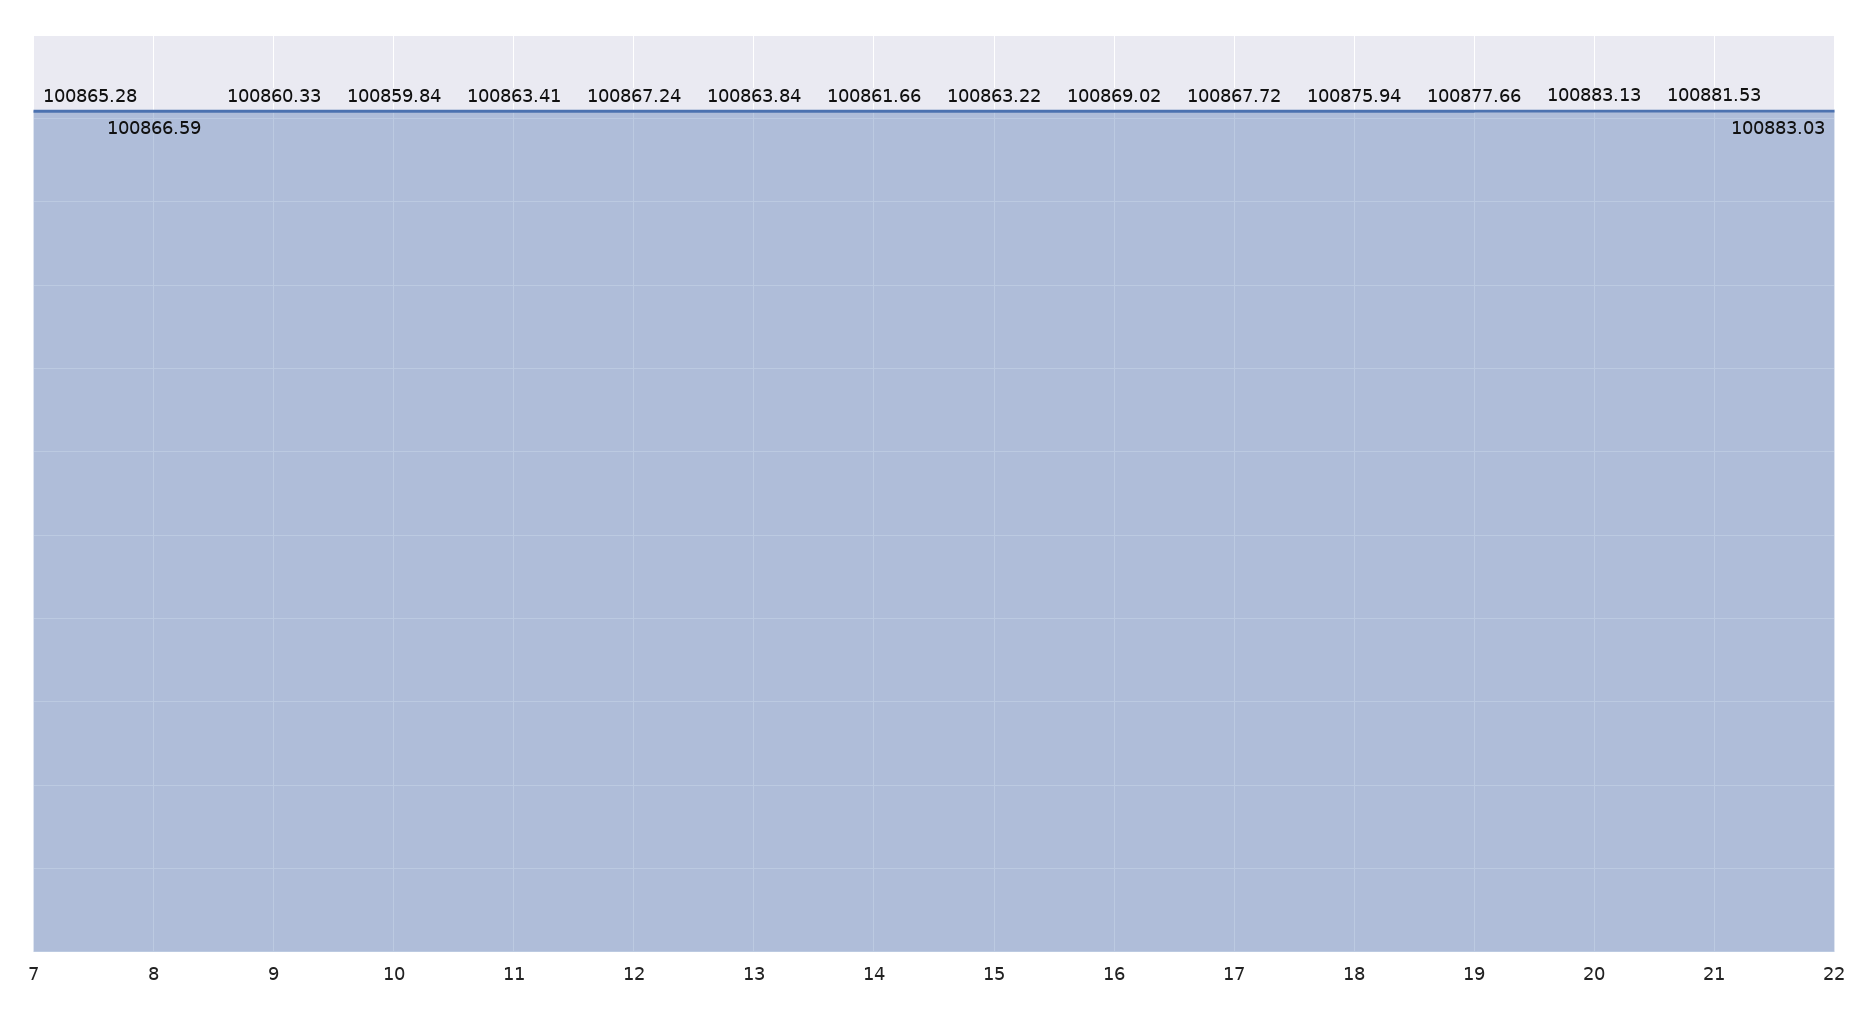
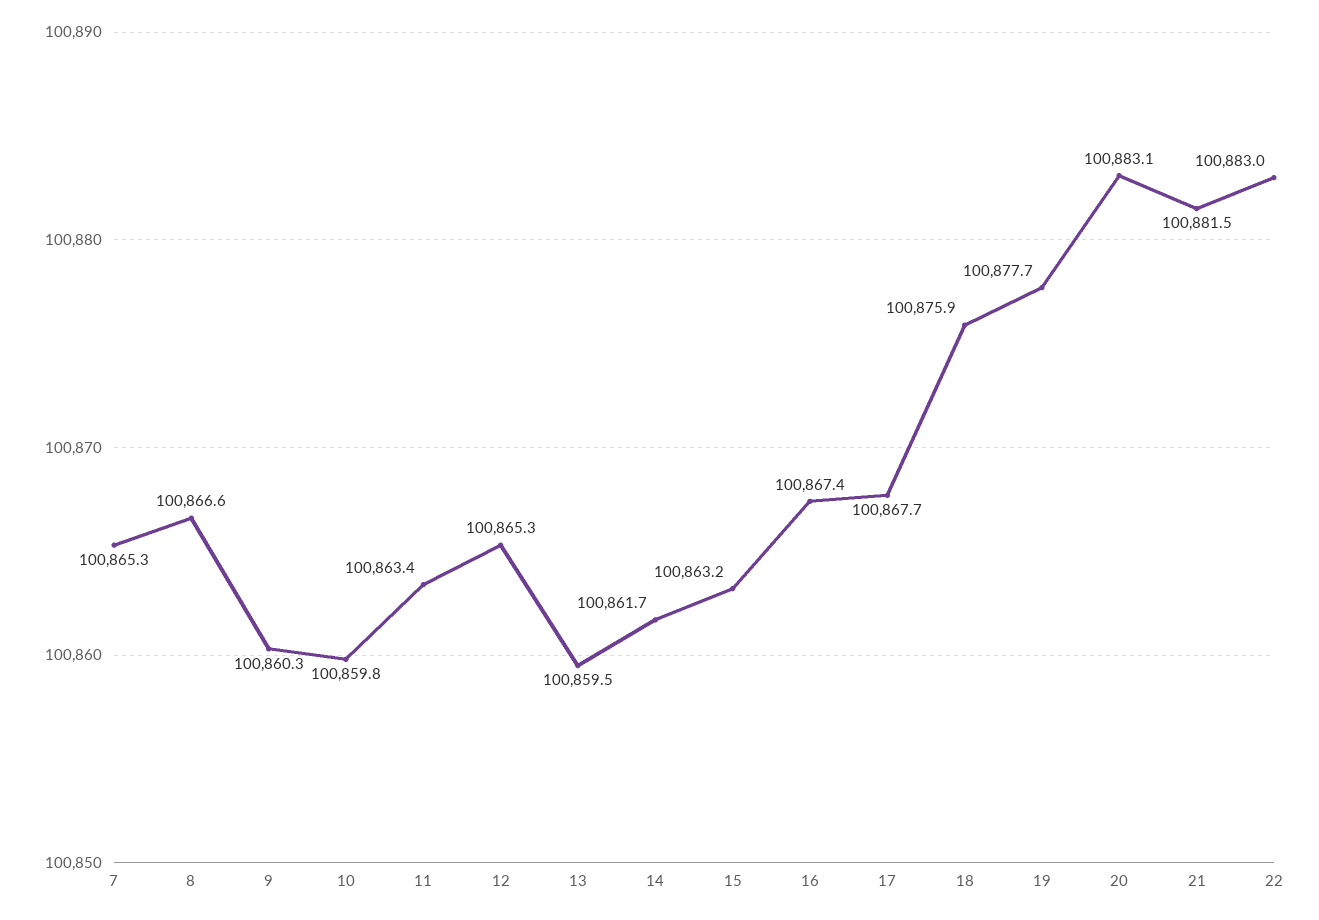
12: 100867.24 -> 100865.3
13: 100863.84 -> 100859.5
16: 100869.02 -> 100867.4

